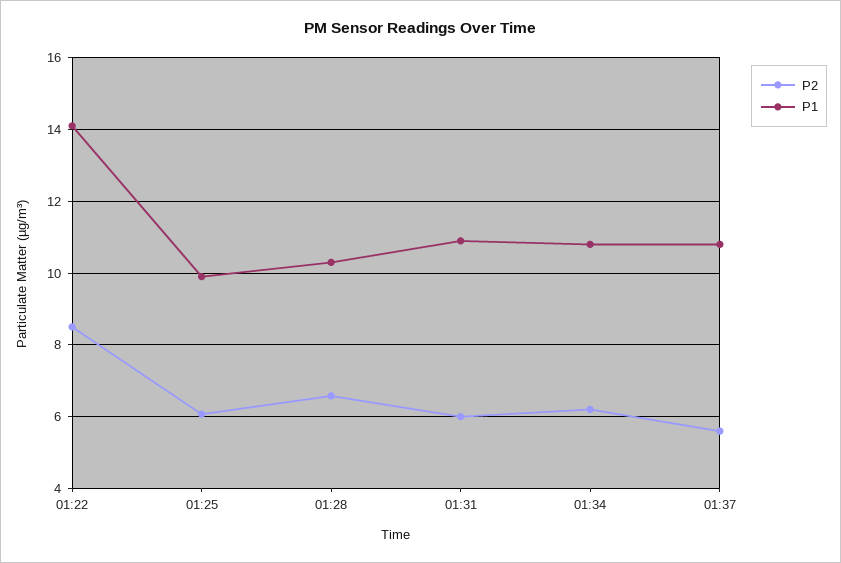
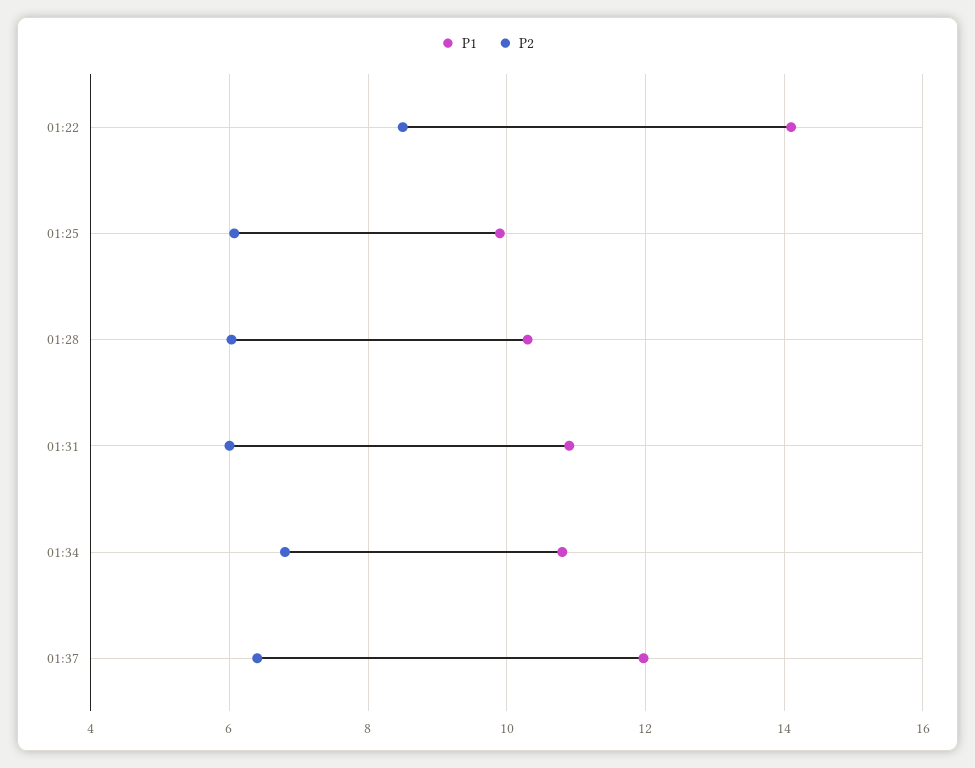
P2, 01:28: 6.6 -> 6
P2, 01:34: 6.2 -> 6.8
P2, 01:37: 5.6 -> 6.4
P1, 01:37: 10.8 -> 12

